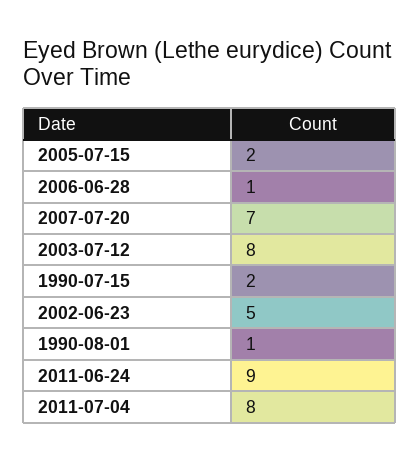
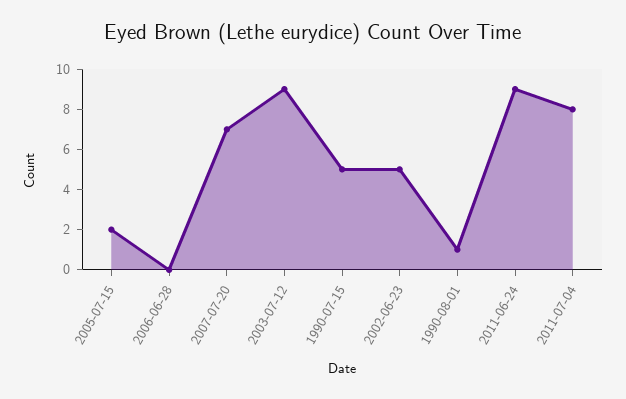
2006-06-28: 1 -> 0
2003-07-12: 8 -> 9
1990-07-15: 2 -> 5

